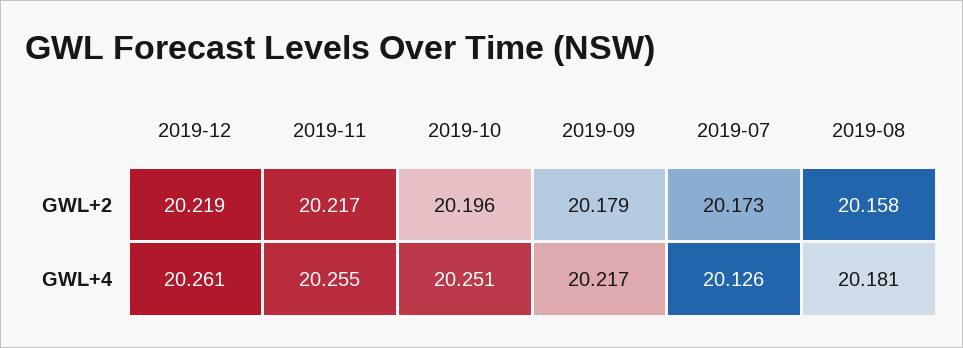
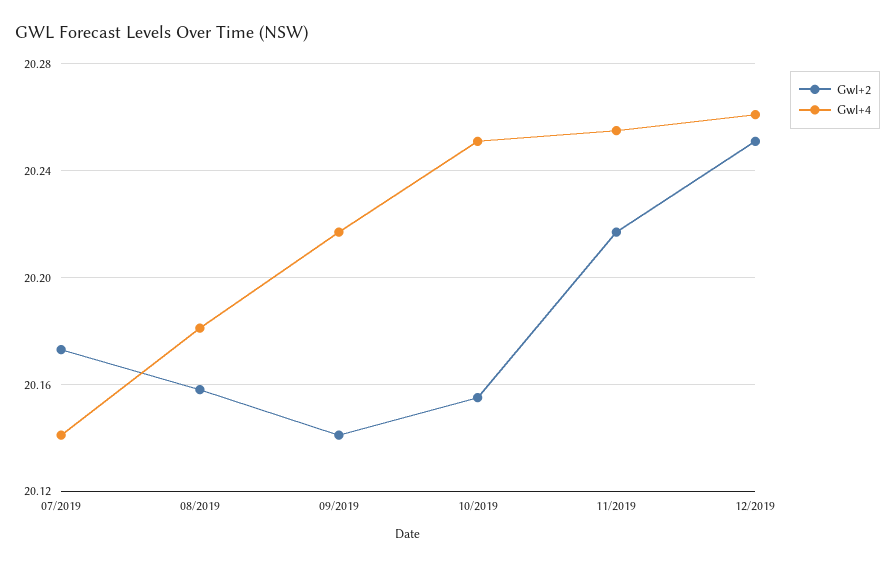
GWL+2, 2019-12: 20.219 -> 20.25
GWL+2, 2019-10: 20.196 -> 20.155
GWL+2, 2019-09: 20.179 -> 20.14
GWL+4, 2019-07: 20.126 -> 20.14

